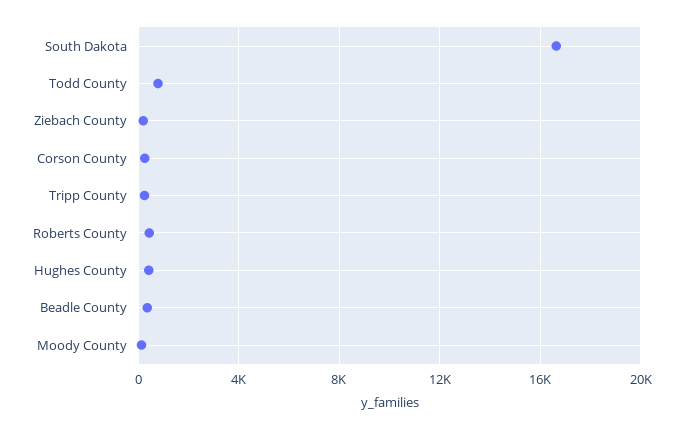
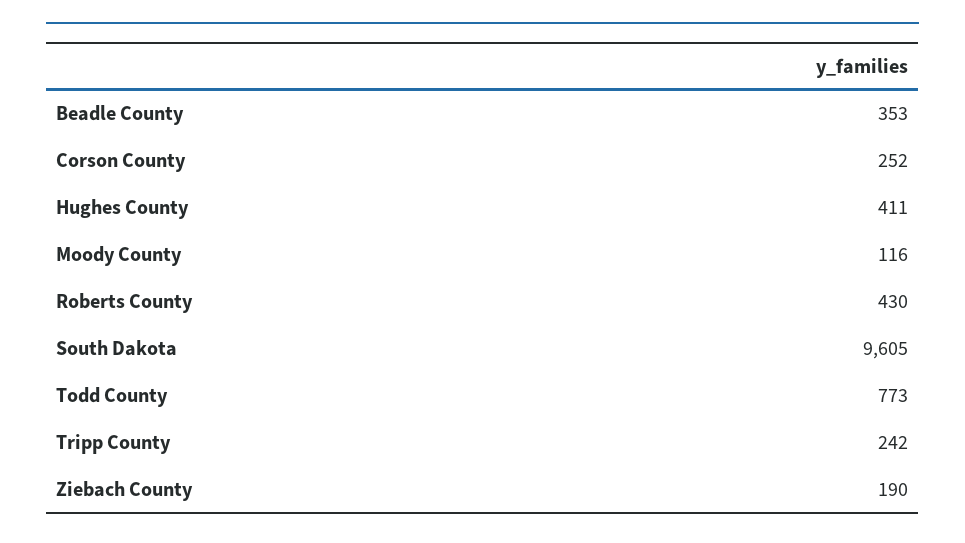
South Dakota: 16500 -> 9605

